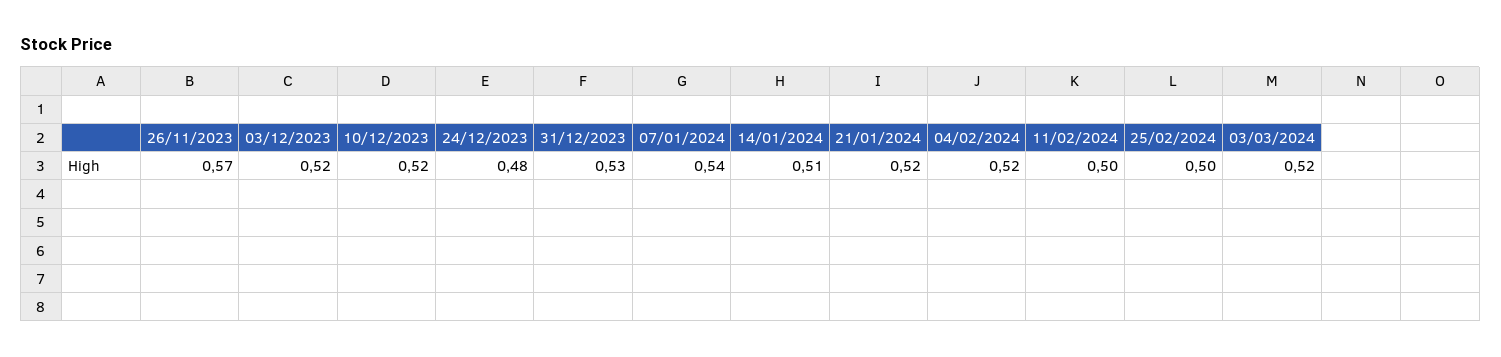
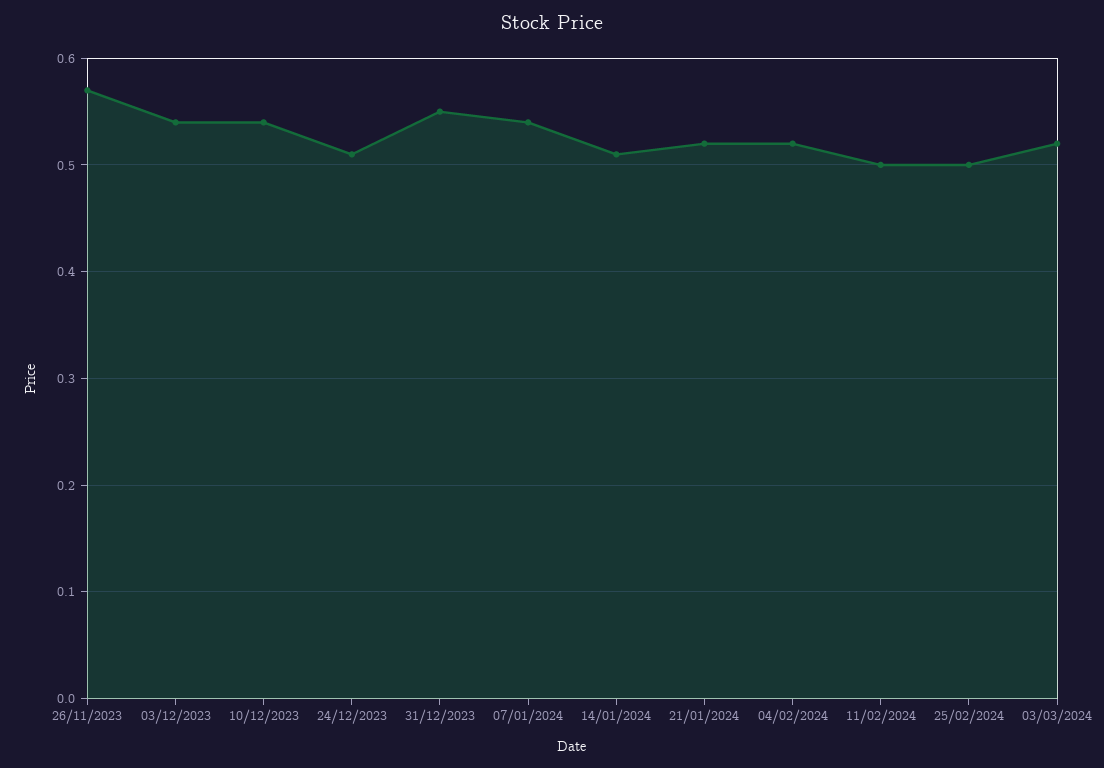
03/12/2023: 0.52 -> 0.54
10/12/2023: 0.52 -> 0.54
24/12/2023: 0.48 -> 0.51
31/12/2023: 0.53 -> 0.55

